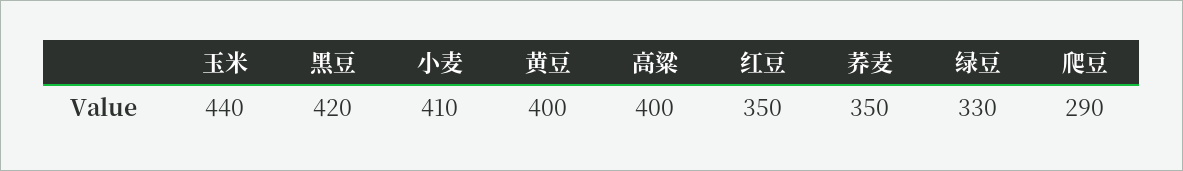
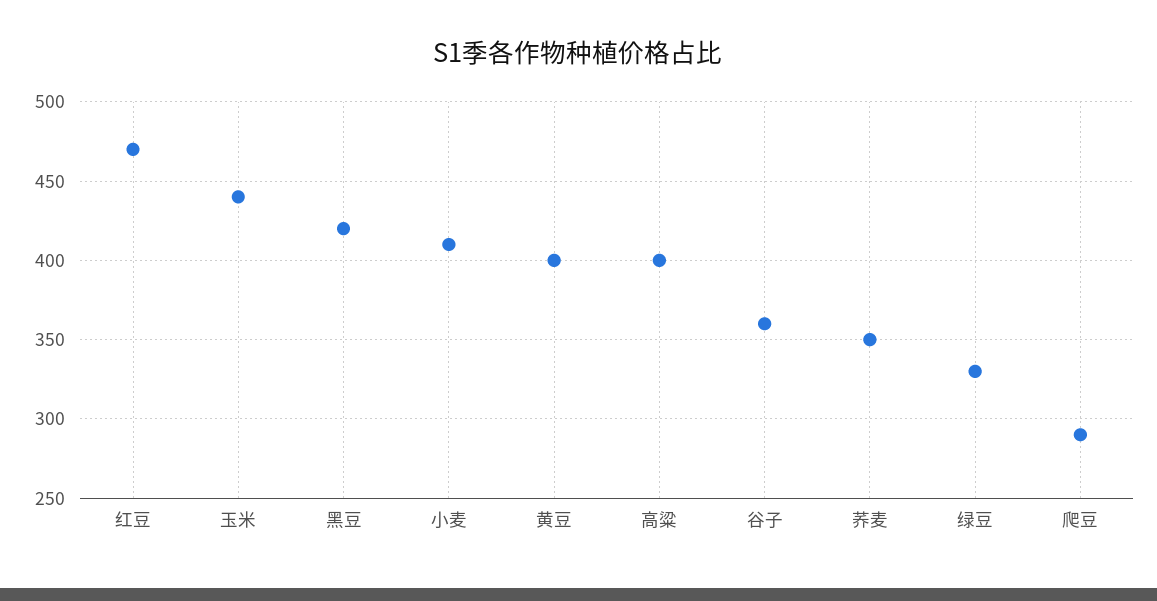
红豆: 350 -> 470
谷子: none -> 360

